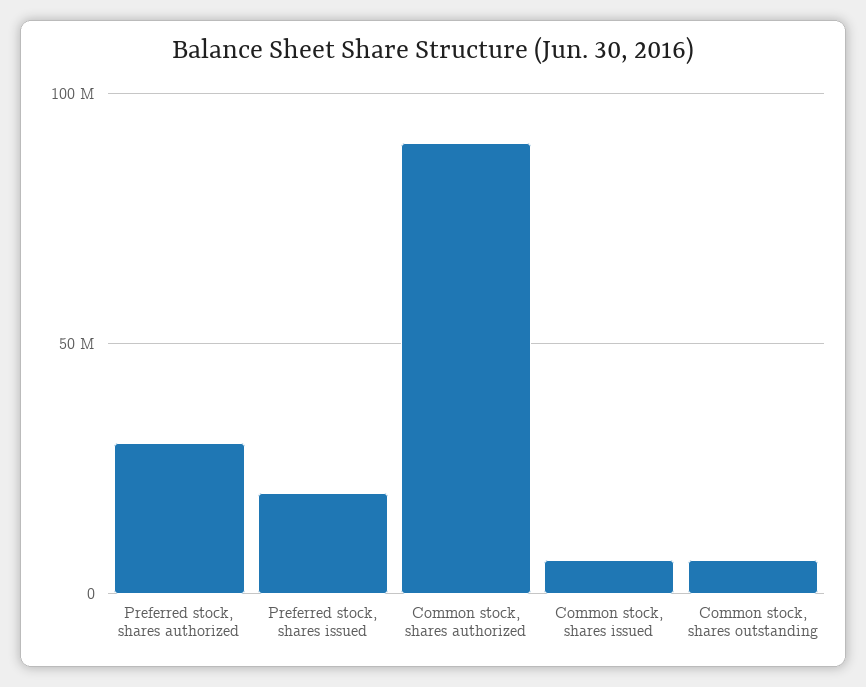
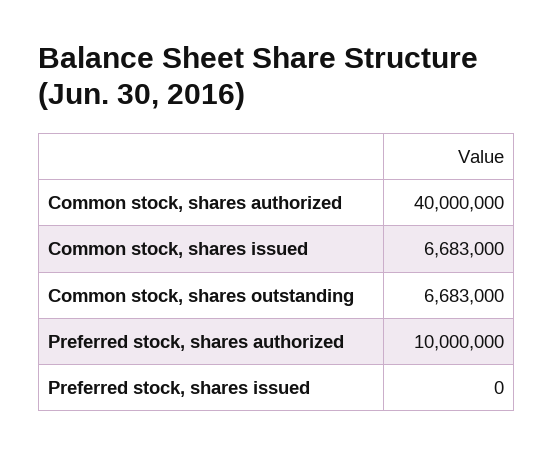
Preferred stock, shares authorized: 30000000 -> 10000000
Preferred stock, shares issued: 20000000 -> 0
Common stock, shares authorized: 90000000 -> 40000000

